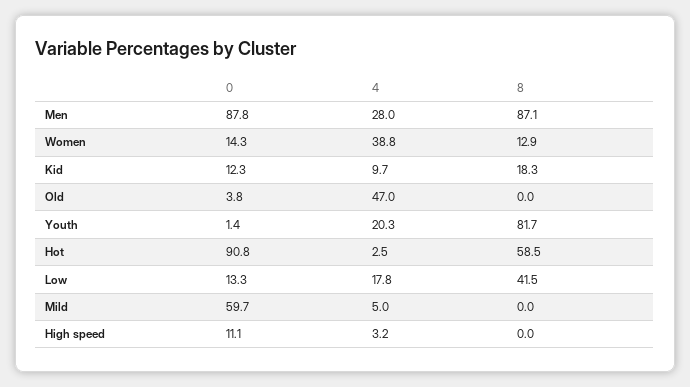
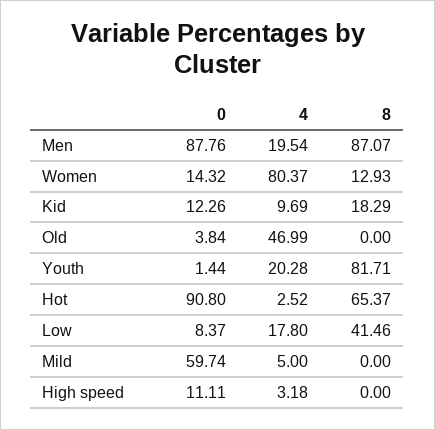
4, Men: 28 -> 19.54
4, Women: 38.8 -> 80.37
8, Hot: 58.5 -> 65.37
0, Low: 13.3 -> 8.37

